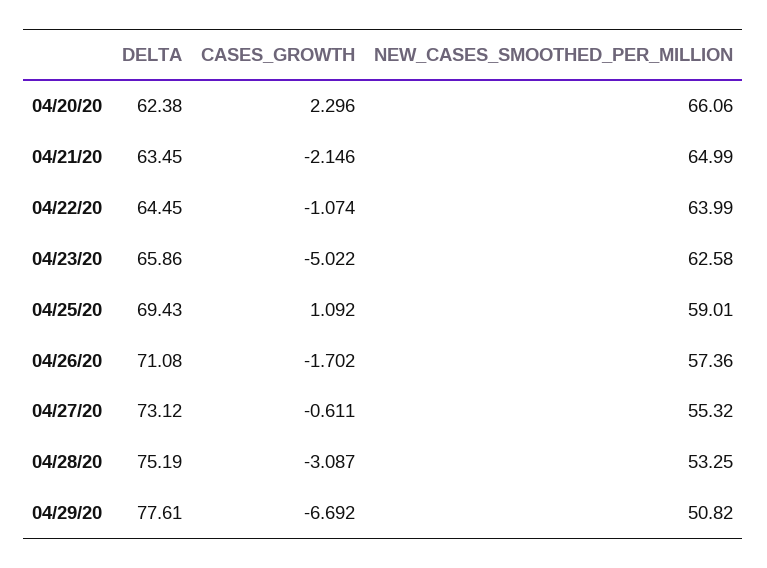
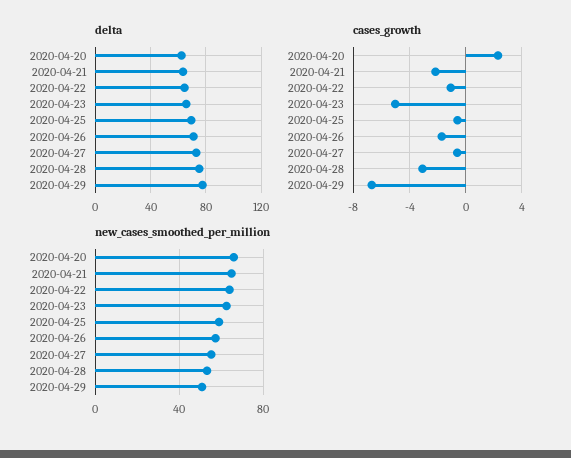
CASES_GROWTH, 04/25/20: 1.092 -> -0.5

